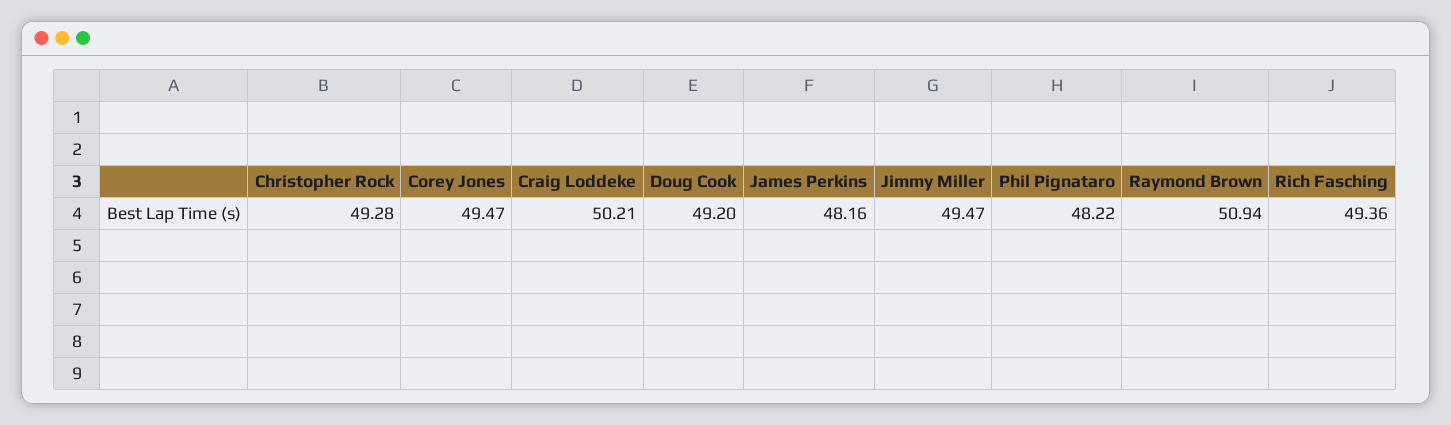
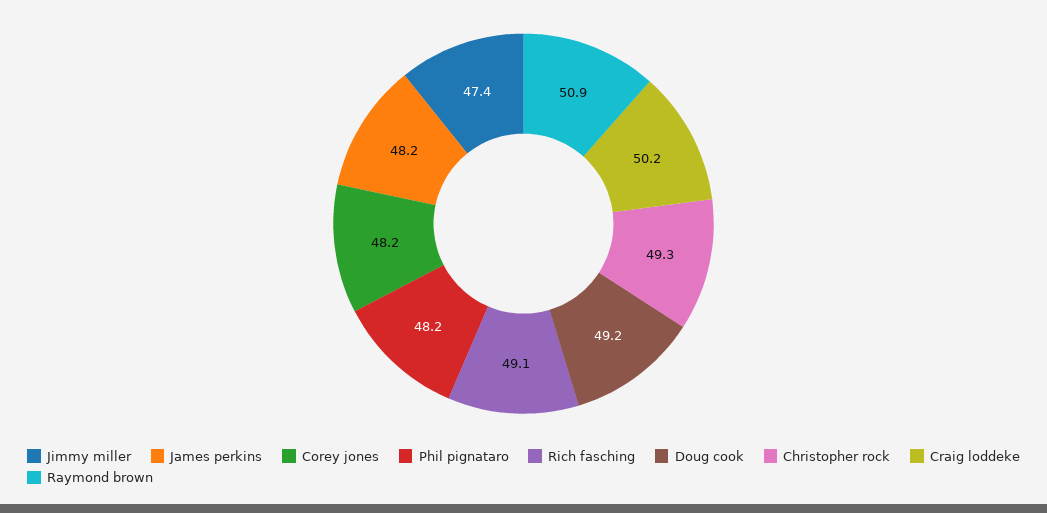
Corey Jones: 49.47 -> 48.2
Jimmy Miller: 49.47 -> 47.4
Rich Fasching: 49.36 -> 49.1

